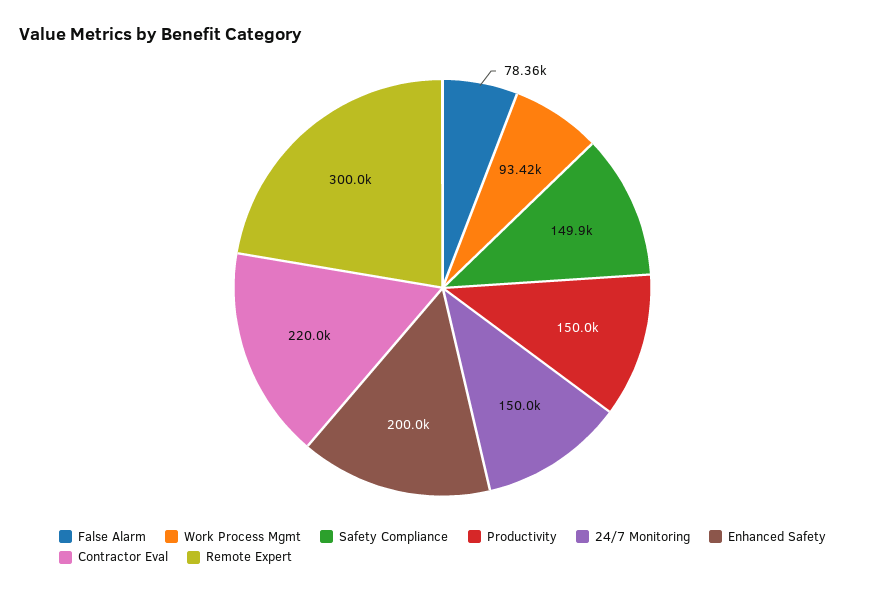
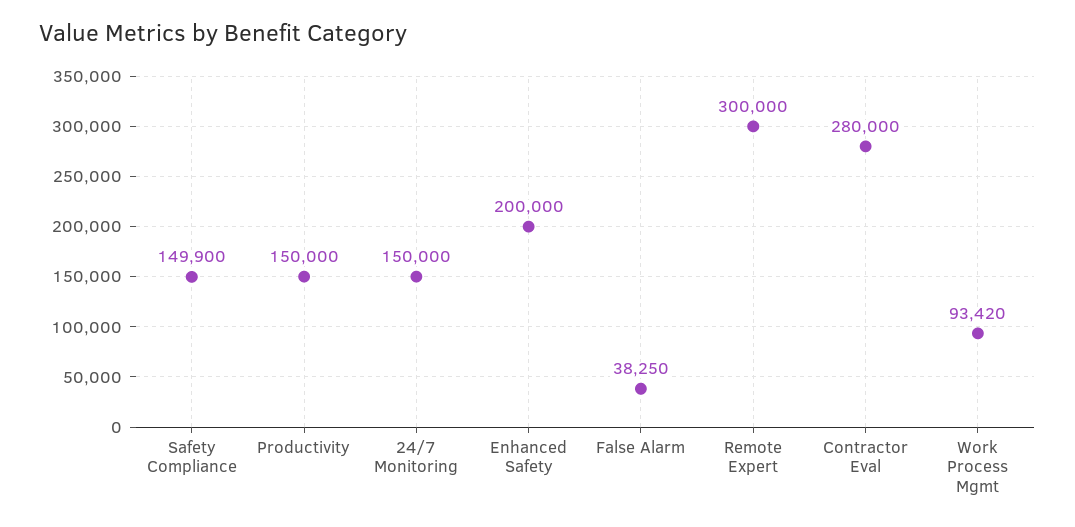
False Alarm: 78360 -> 38250
Contractor Eval: 220000 -> 280000

